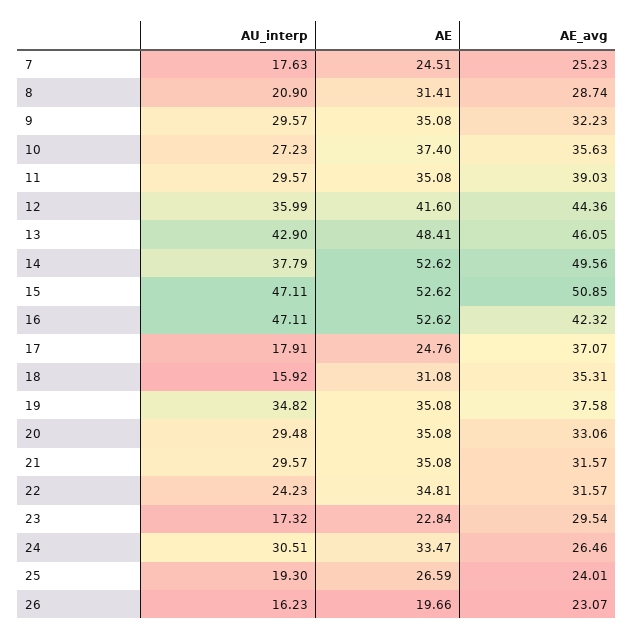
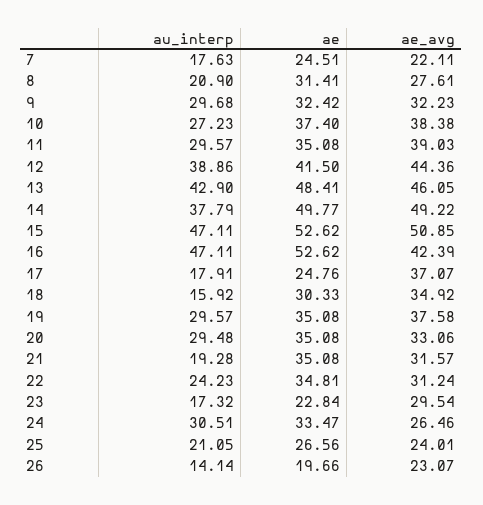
AE_avg, 7: 25.23 -> 22.11
AE_avg, 8: 28.74 -> 27.61
AU_interp, 9: 29.57 -> 29.68
AE, 9: 35.08 -> 32.42
AE_avg, 10: 35.63 -> 38.38
AU_interp, 12: 35.99 -> 38.86
AE, 12: 41.6 -> 41.5
AE, 14: 52.62 -> 49.77
AE_avg, 14: 49.56 -> 49.22
AE_avg, 16: 42.32 -> 42.39
AE, 18: 31.08 -> 30.33
AE_avg, 18: 35.31 -> 34.92
AU_interp, 19: 34.82 -> 29.57
AU_interp, 21: 29.57 -> 19.28
AE_avg, 22: 31.57 -> 31.24
AU_interp, 25: 19.3 -> 21.05
AE, 25: 26.59 -> 26.56
AU_interp, 26: 16.23 -> 14.14

